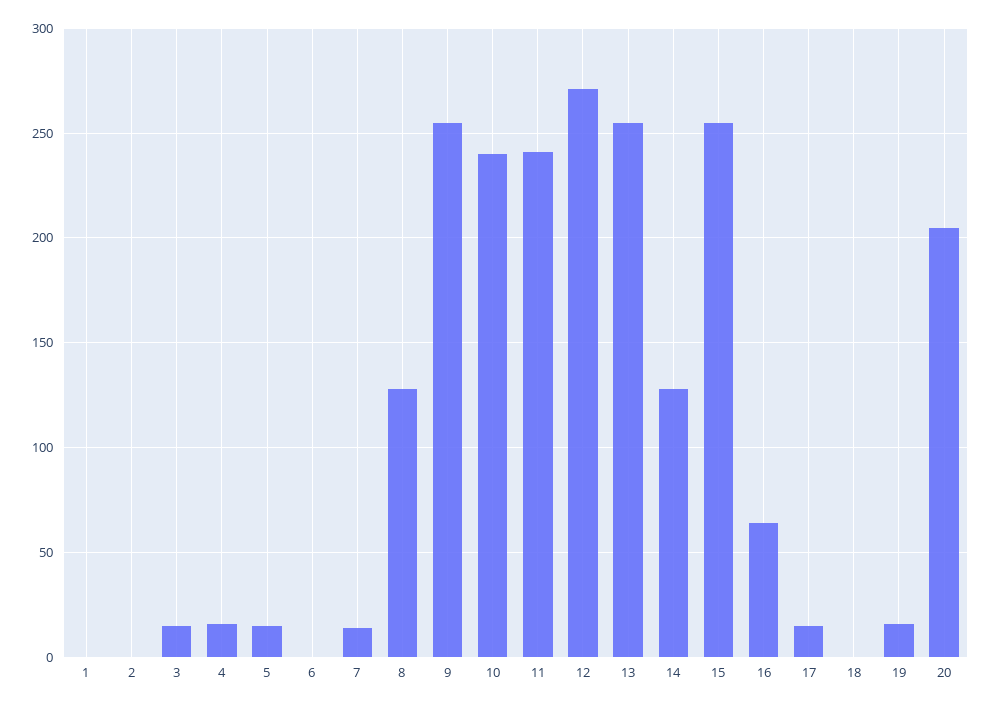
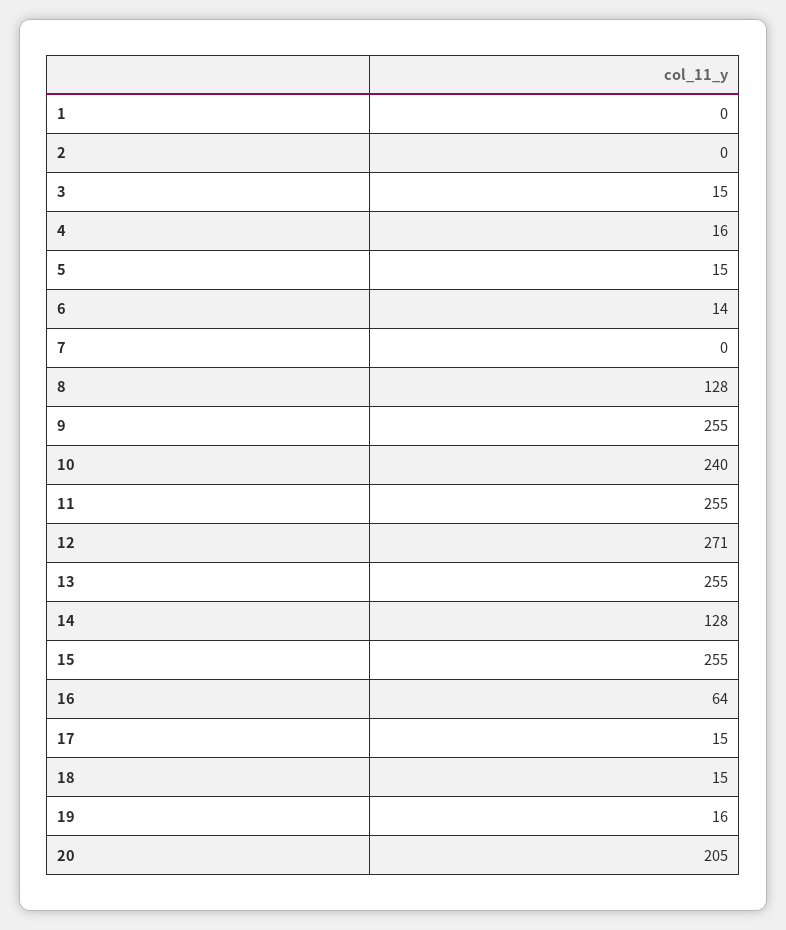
6: 0 -> 14
7: 15 -> 0
11: 240 -> 255
18: 0 -> 15

